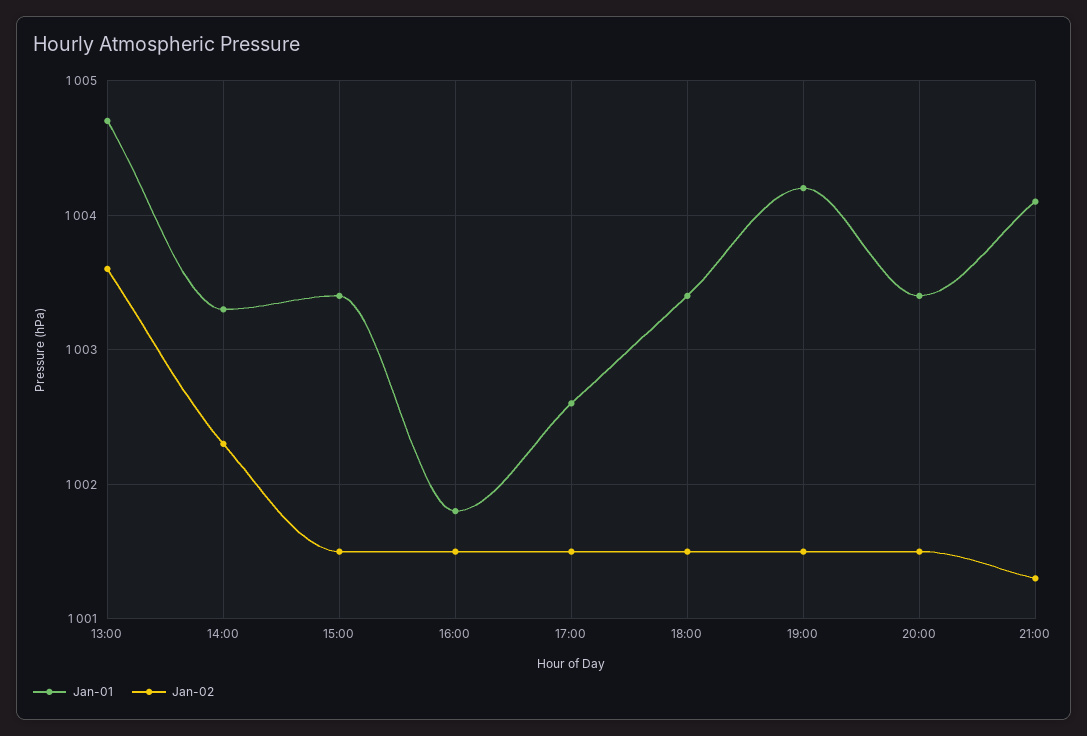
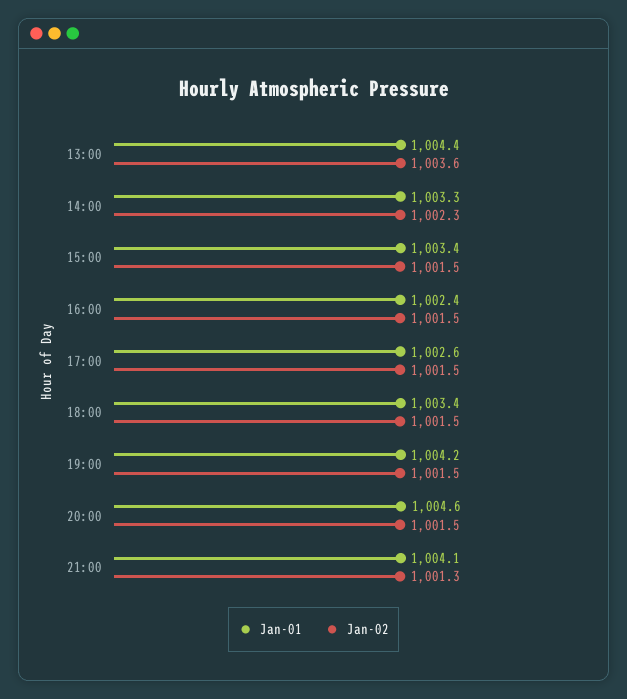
Jan-01, 13:00: 1004.7 -> 1004.4
Jan-01, 16:00: 1001.8 -> 1002.4
Jan-01, 20:00: 1003.4 -> 1004.6

